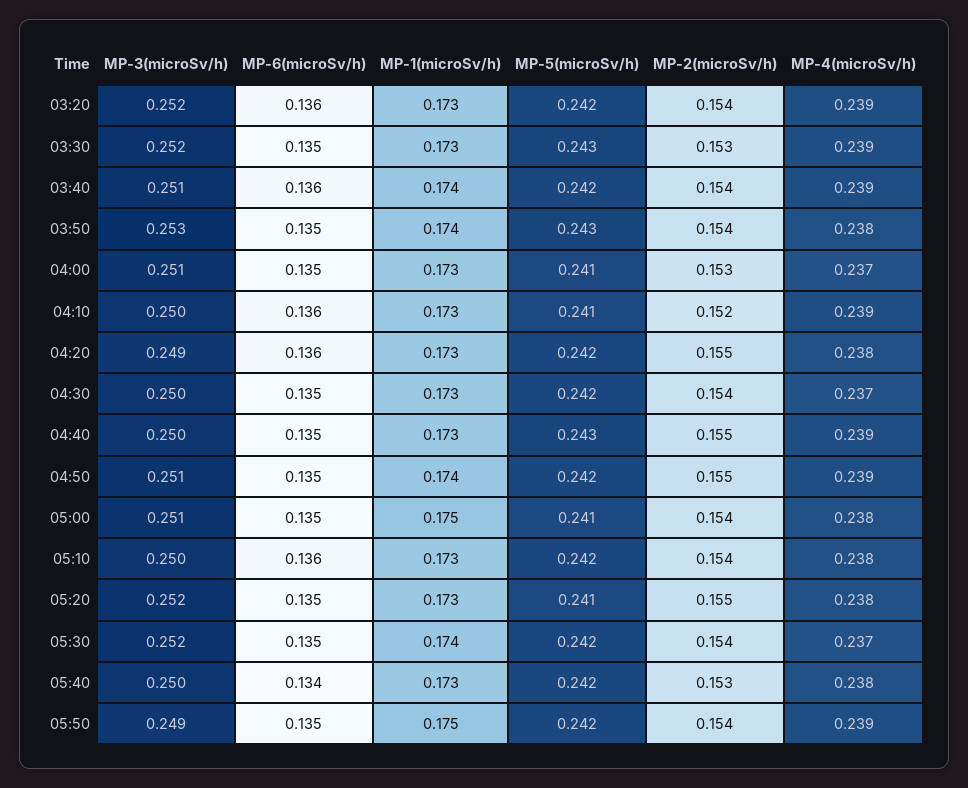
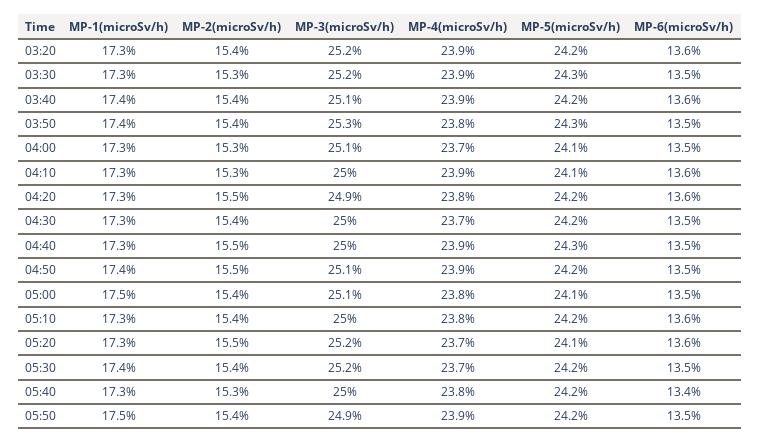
MP-2(microSv/h), 04:10: 0.152 -> 0.153
MP-6(microSv/h), 05:20: 0.135 -> 0.136
MP-4(microSv/h), 05:20: 0.238 -> 0.237

